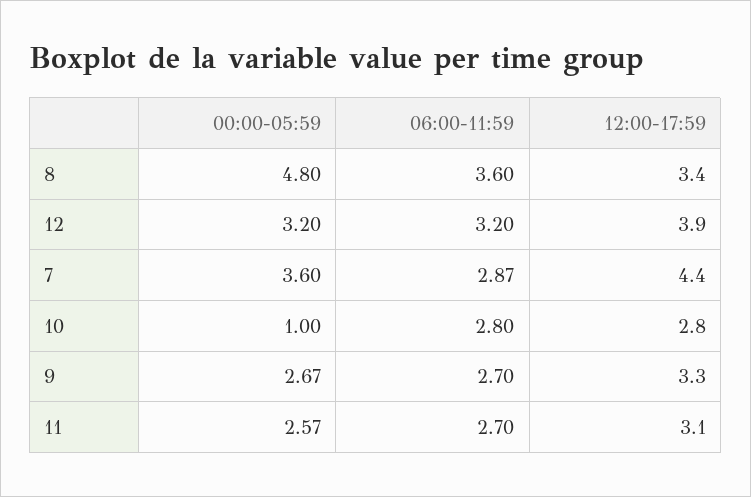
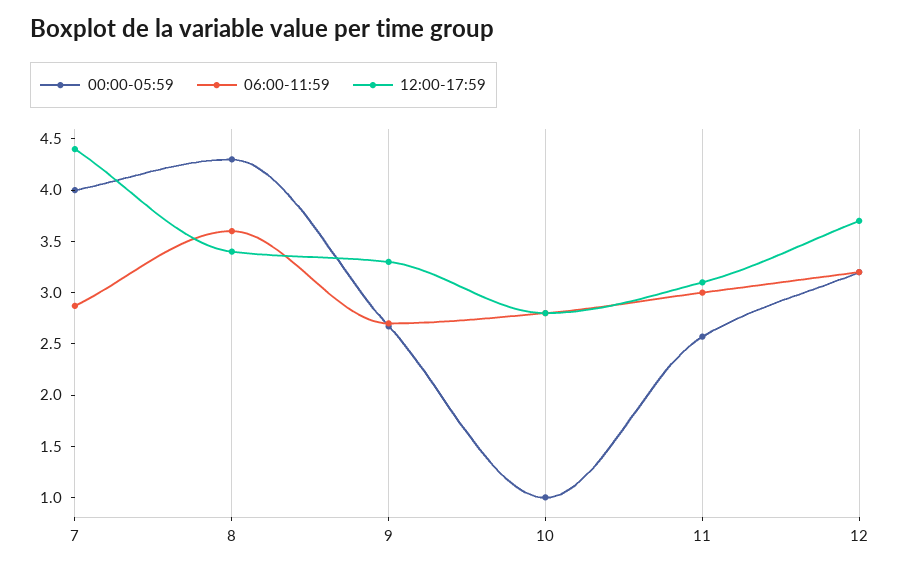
00:00-05:59, 8: 4.8 -> 4.3
12:00-17:59, 12: 3.9 -> 3.7
00:00-05:59, 7: 3.6 -> 4
06:00-11:59, 11: 2.7 -> 3

